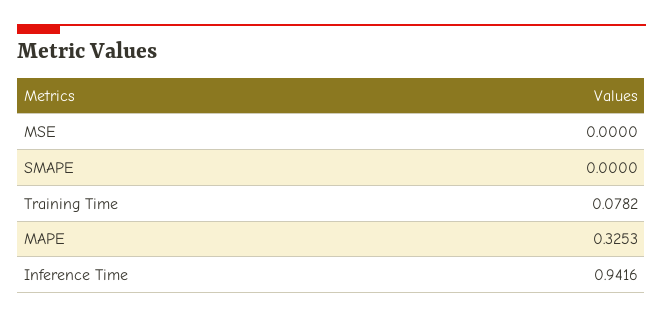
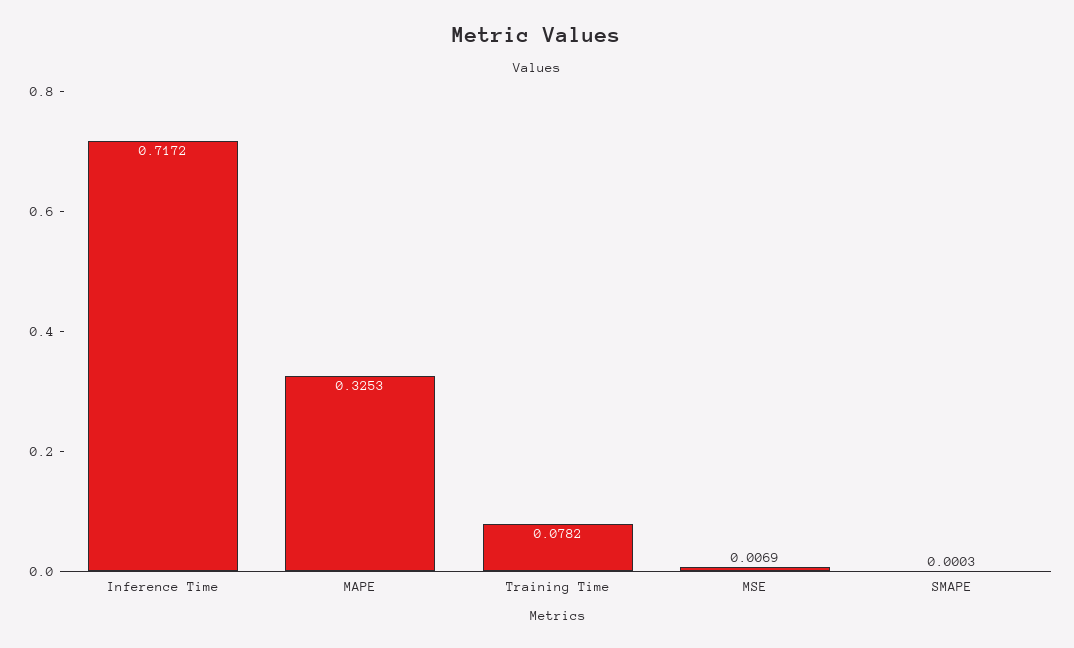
MSE: 0 -> 0.0069
SMAPE: 0 -> 0.0003
Inference Time: 0.9416 -> 0.7172

